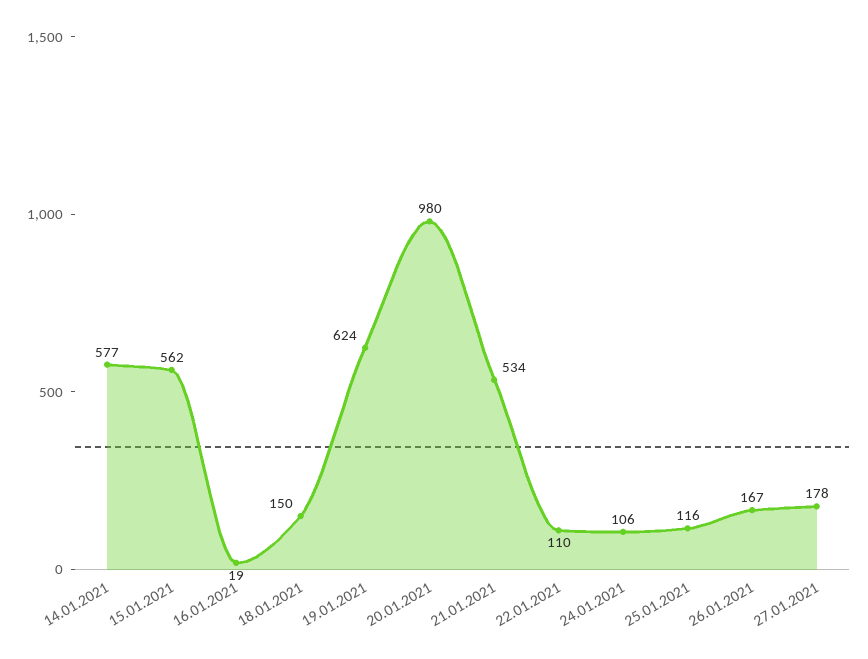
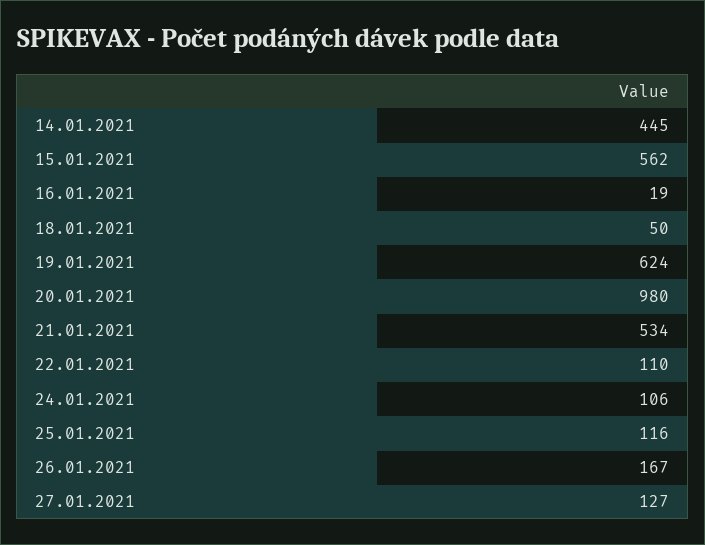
14.01.2021: 577 -> 445
18.01.2021: 150 -> 50
27.01.2021: 178 -> 127

